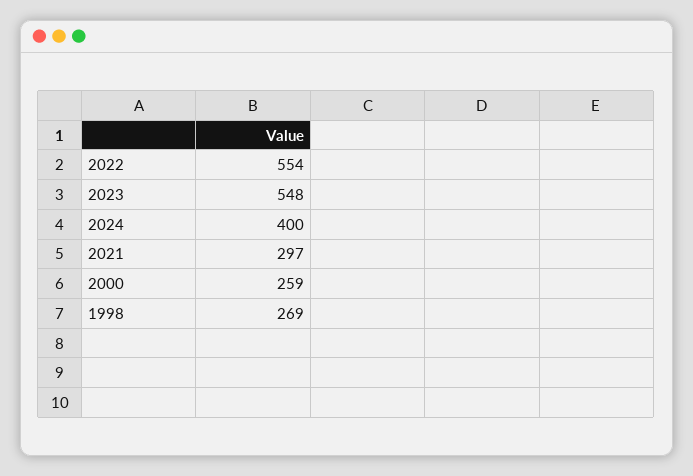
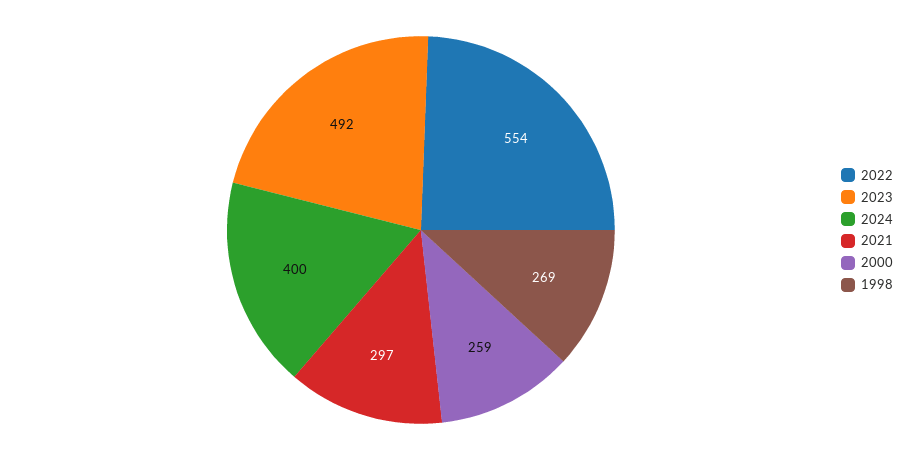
2023: 548 -> 492

